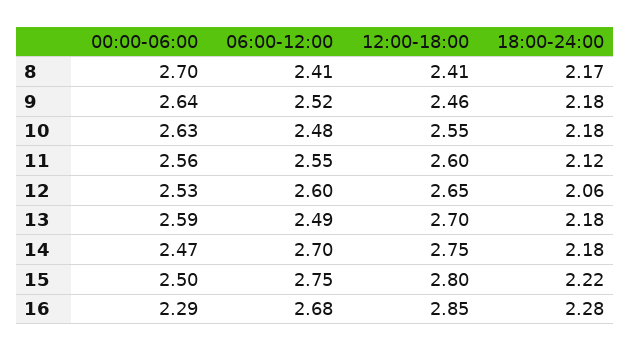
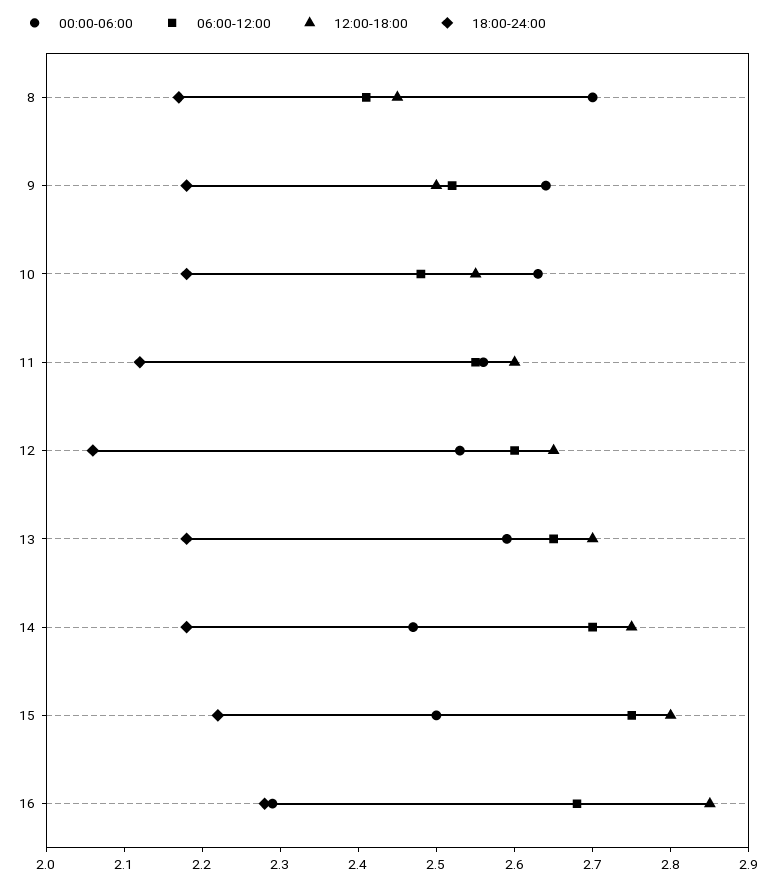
12:00-18:00, 8: 2.41 -> 2.45
12:00-18:00, 9: 2.46 -> 2.5
06:00-12:00, 13: 2.49 -> 2.65

